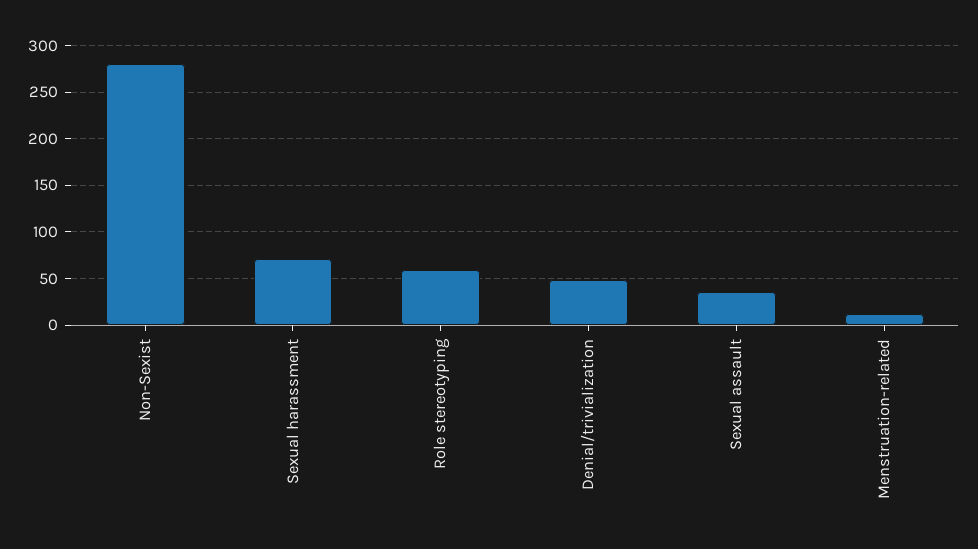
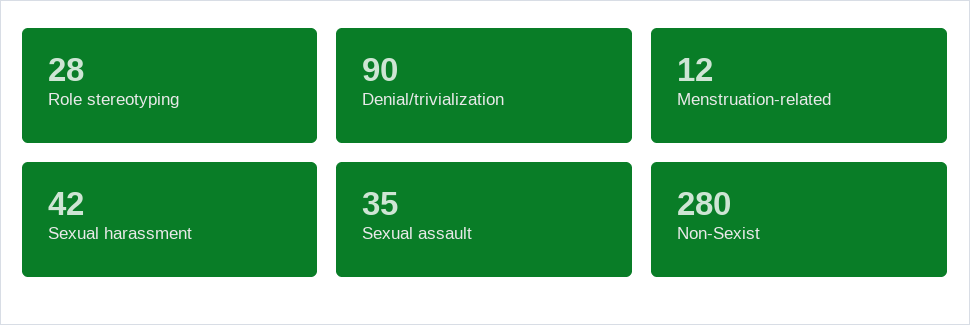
Sexual harassment: 70 -> 42
Role stereotyping: 60 -> 28
Denial/trivialization: 50 -> 90

